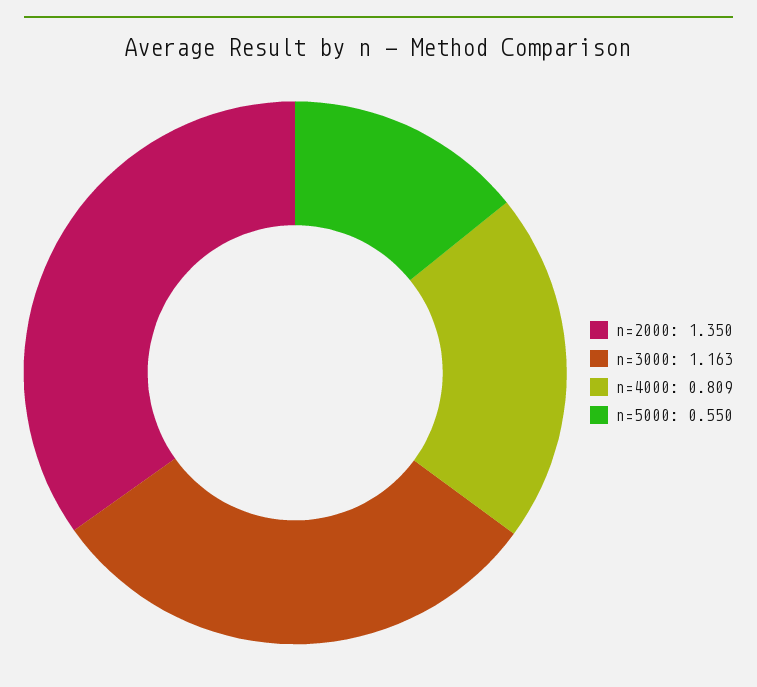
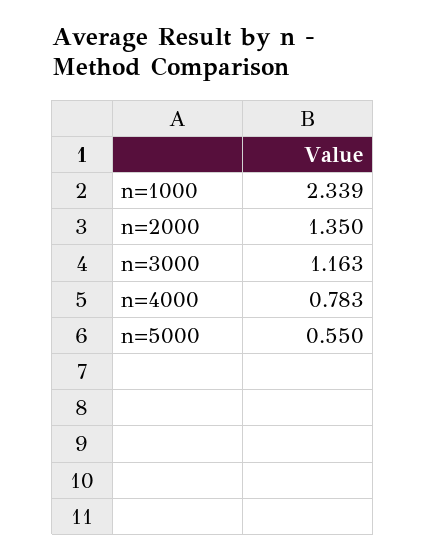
n=4000: 0.809 -> 0.783
n=1000: none -> 2.339

